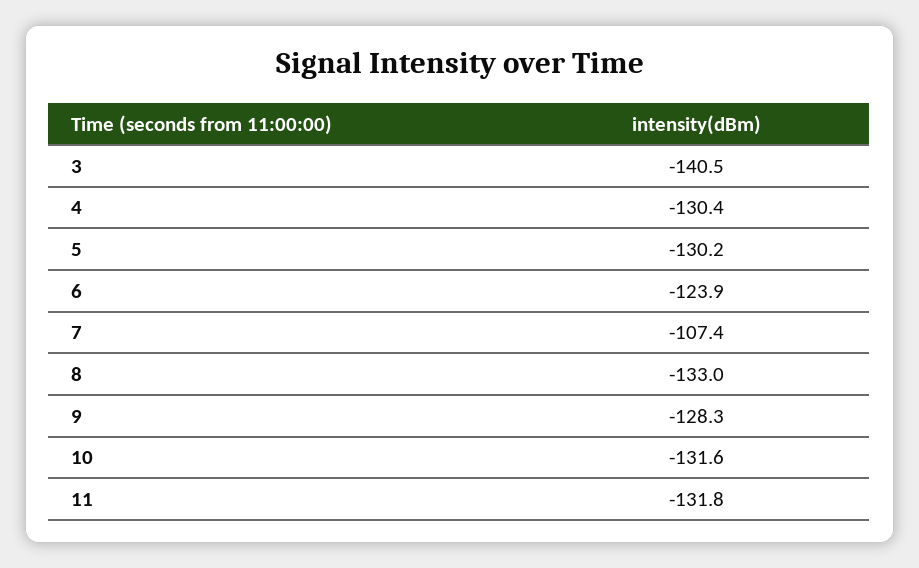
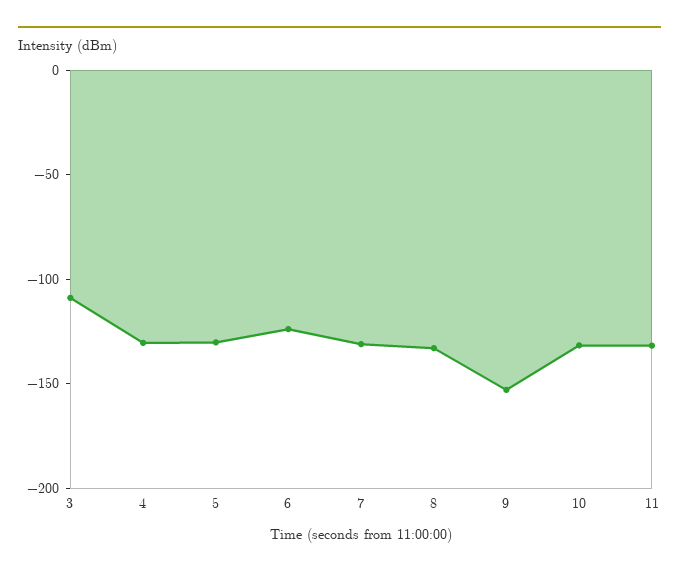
3: -140.5 -> -110
7: -107.4 -> -130
9: -128.3 -> -150

